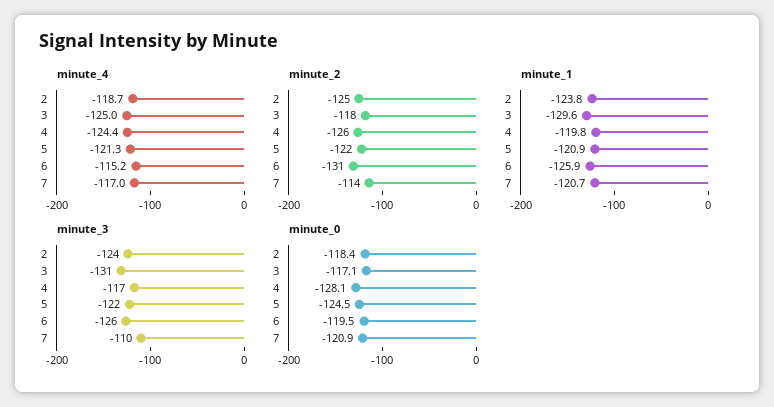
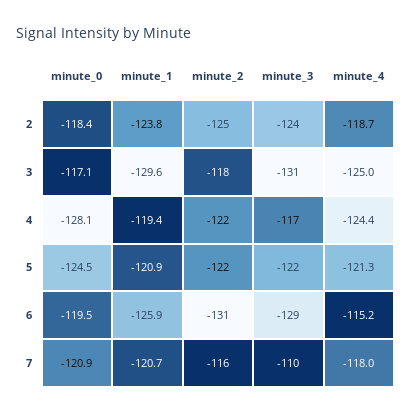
minute_4, 7: -117 -> -118
minute_2, 4: -126 -> -122
minute_2, 7: -114 -> -116
minute_1, 4: -119.8 -> -119.4
minute_3, 6: -126 -> -129

